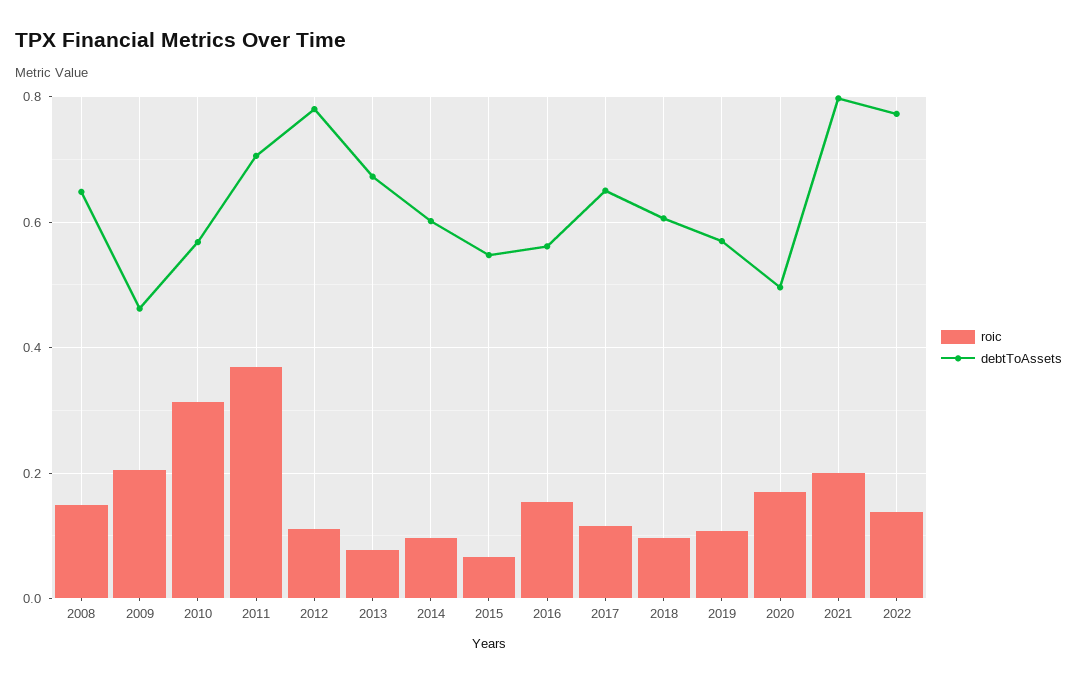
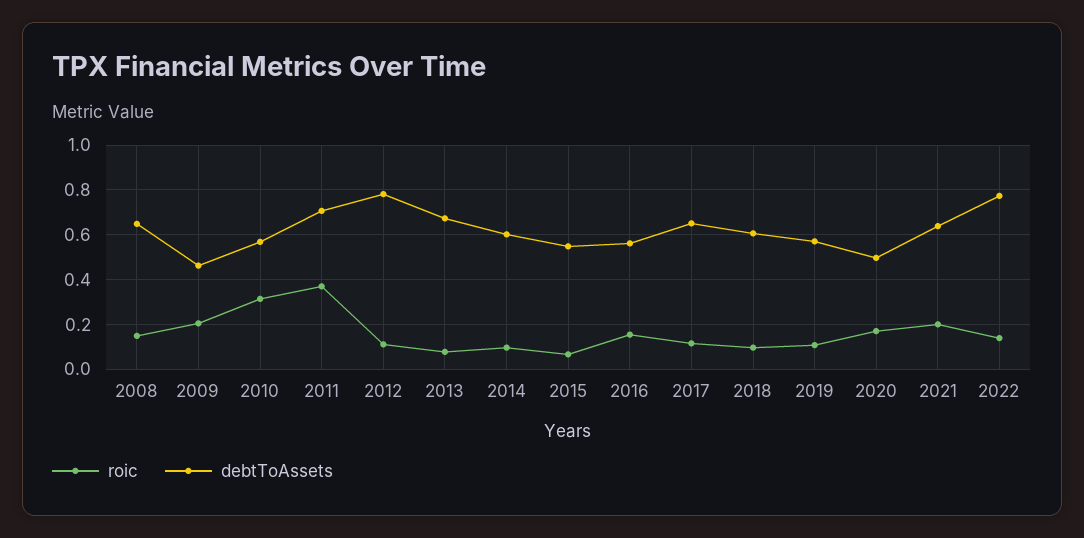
debtToAssets, 2021: 0.8 -> 0.65

